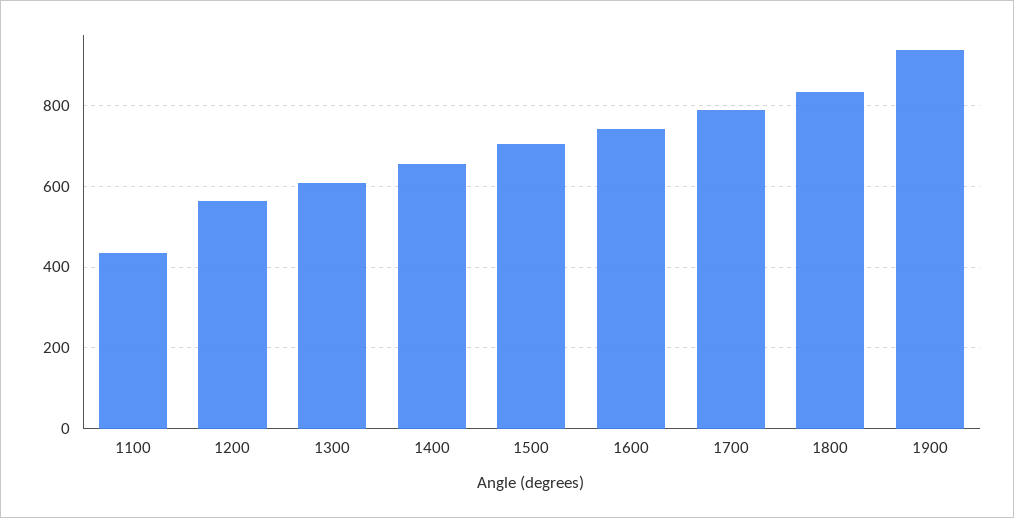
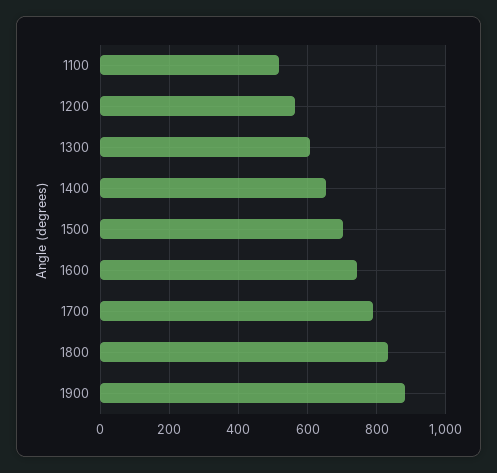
1100: 440 -> 520
1900: 940 -> 880

